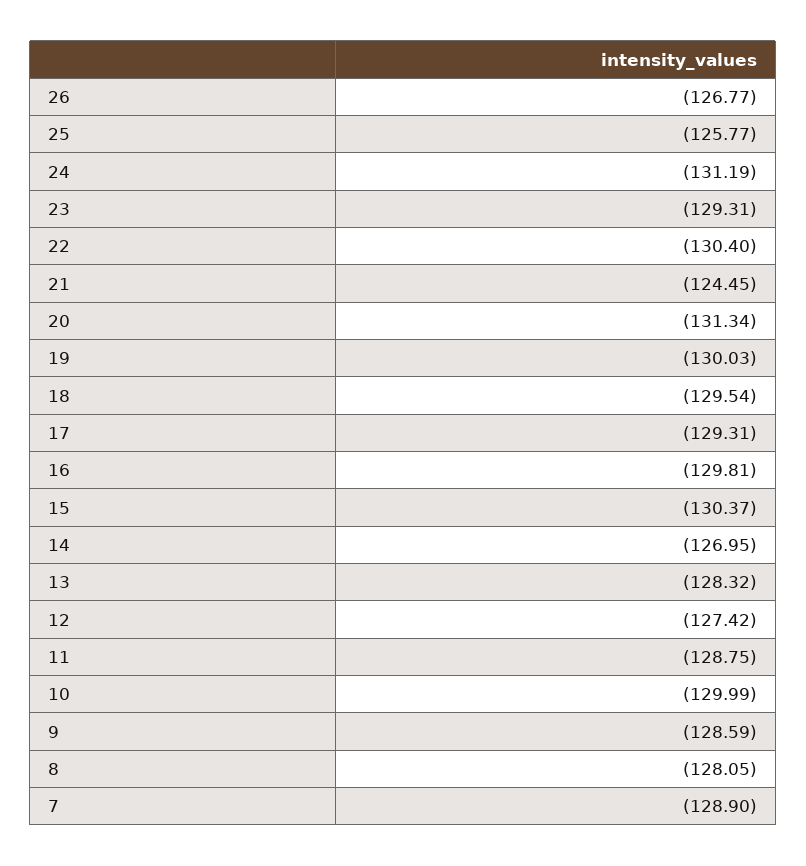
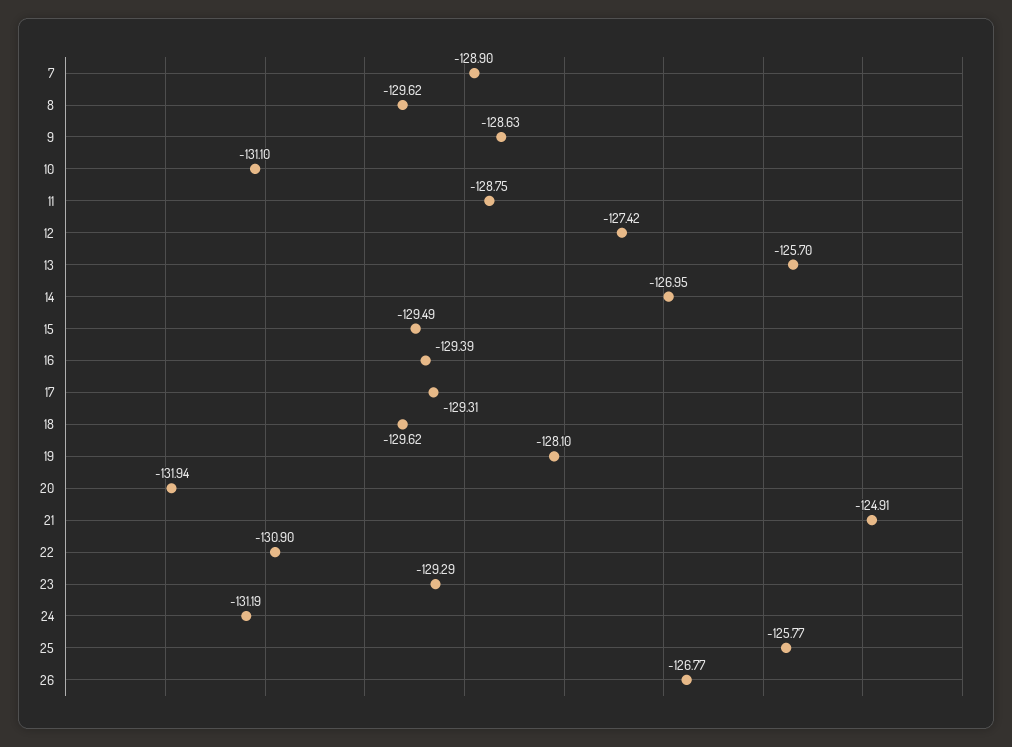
23: -129.31 -> -129.29
22: -130.4 -> -130.9
21: -124.45 -> -124.91
20: -131.34 -> -131.94
19: -130.03 -> -128.1
18: -129.54 -> -129.62
16: -129.81 -> -129.39
15: -130.37 -> -129.49
13: -128.32 -> -125.7
10: -129.99 -> -131.1
9: -128.59 -> -128.63
8: -128.05 -> -129.62

